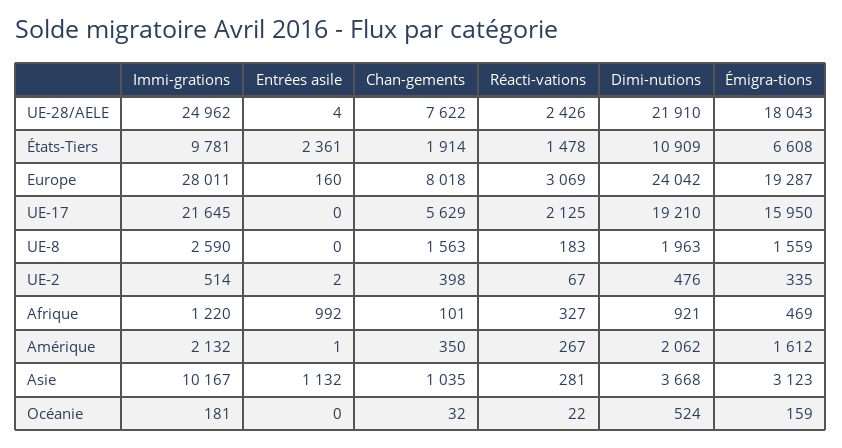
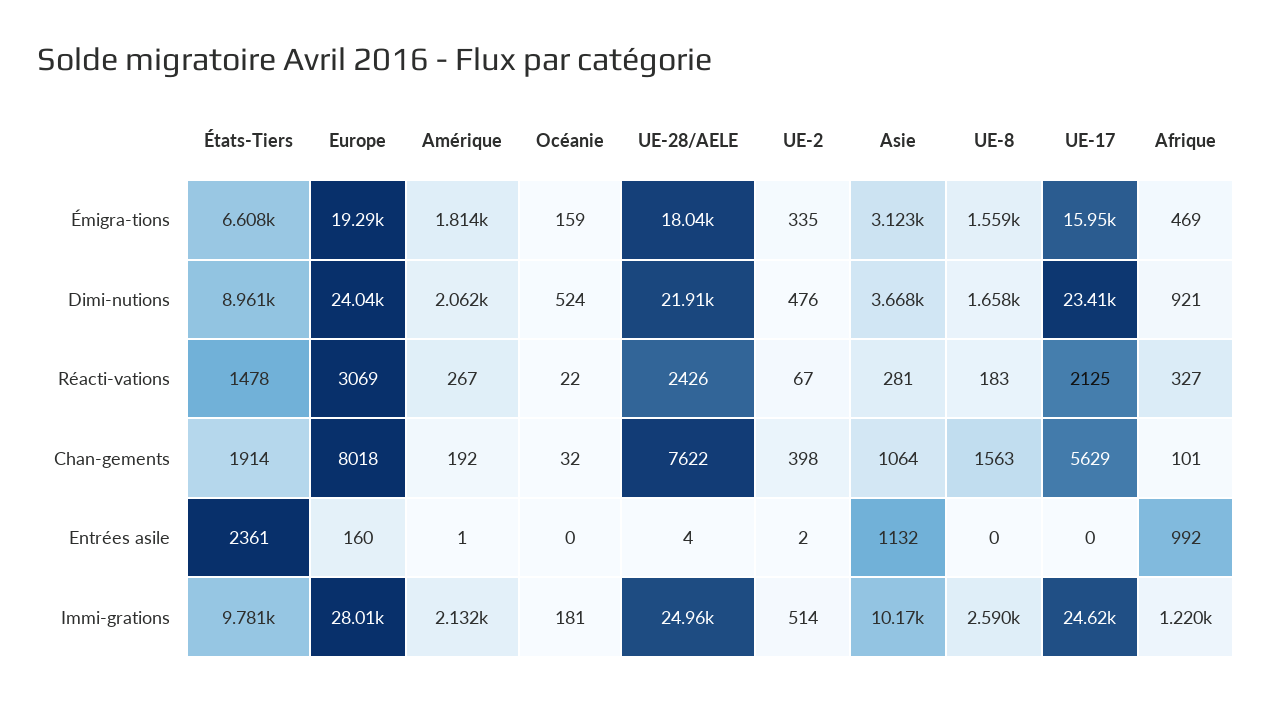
Dimi-nutions, États-Tiers: 10909 -> 8961
Immi-grations, UE-17: 21645 -> 24620
Dimi-nutions, UE-17: 19210 -> 23410
Dimi-nutions, UE-8: 1963 -> 1658
Chan-gements, Amérique: 350 -> 192
Émigra-tions, Amérique: 1612 -> 1814
Chan-gements, Asie: 1035 -> 1064

